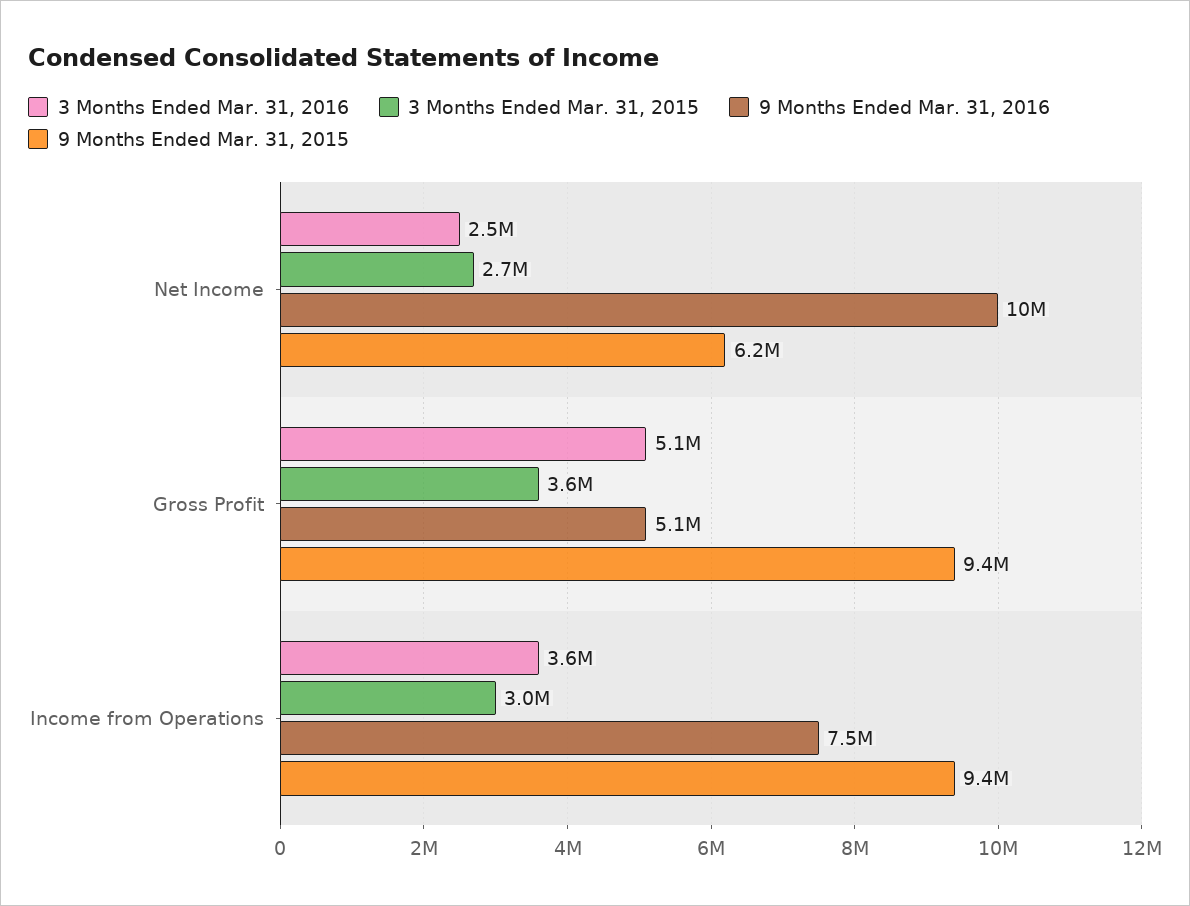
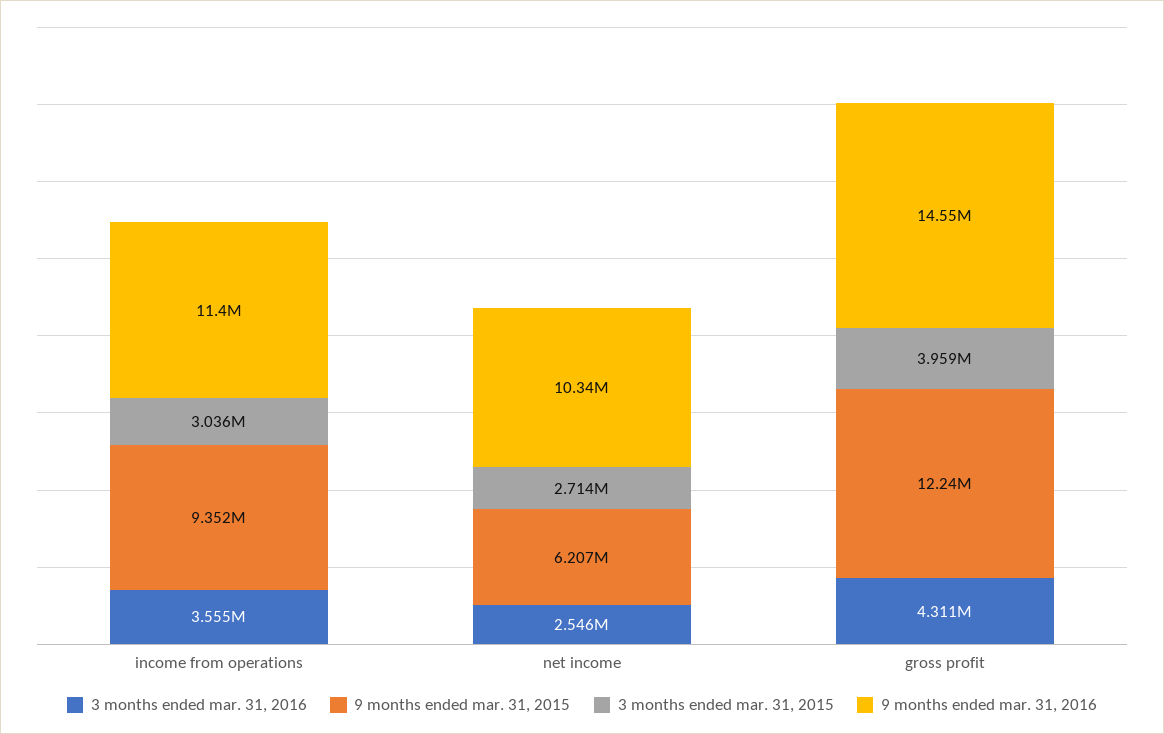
3 Months Ended Mar. 31, 2016, Gross Profit: 5100000 -> 4311000
3 Months Ended Mar. 31, 2015, Gross Profit: 3600000 -> 3959000
9 Months Ended Mar. 31, 2016, Gross Profit: 5100000 -> 14550000
9 Months Ended Mar. 31, 2015, Gross Profit: 9400000 -> 12240000
9 Months Ended Mar. 31, 2016, Income from Operations: 7500000 -> 11400000

